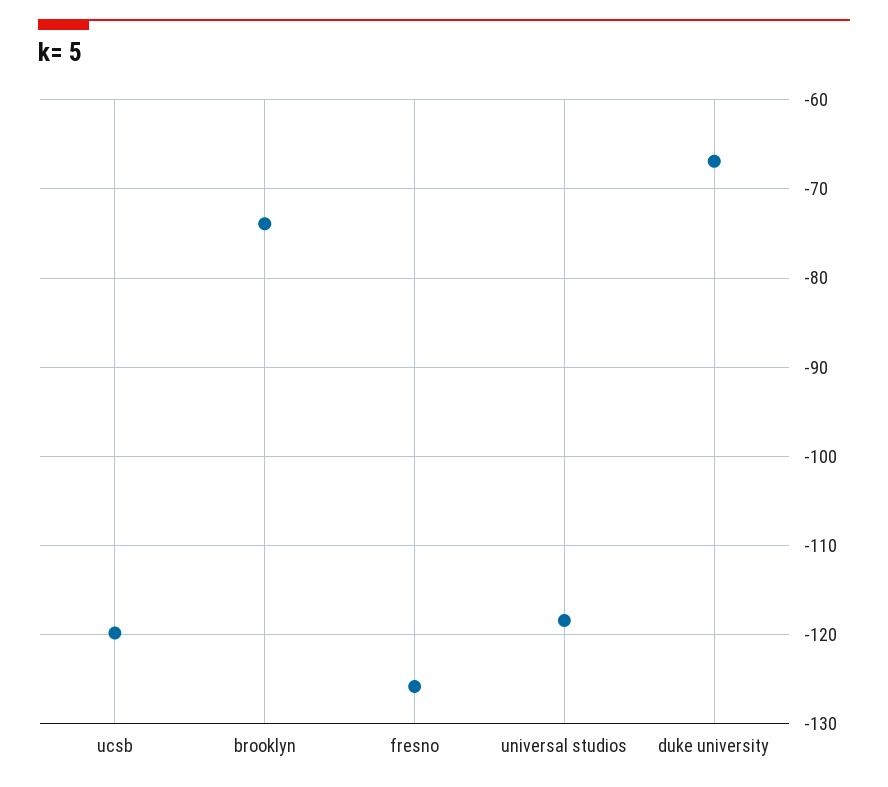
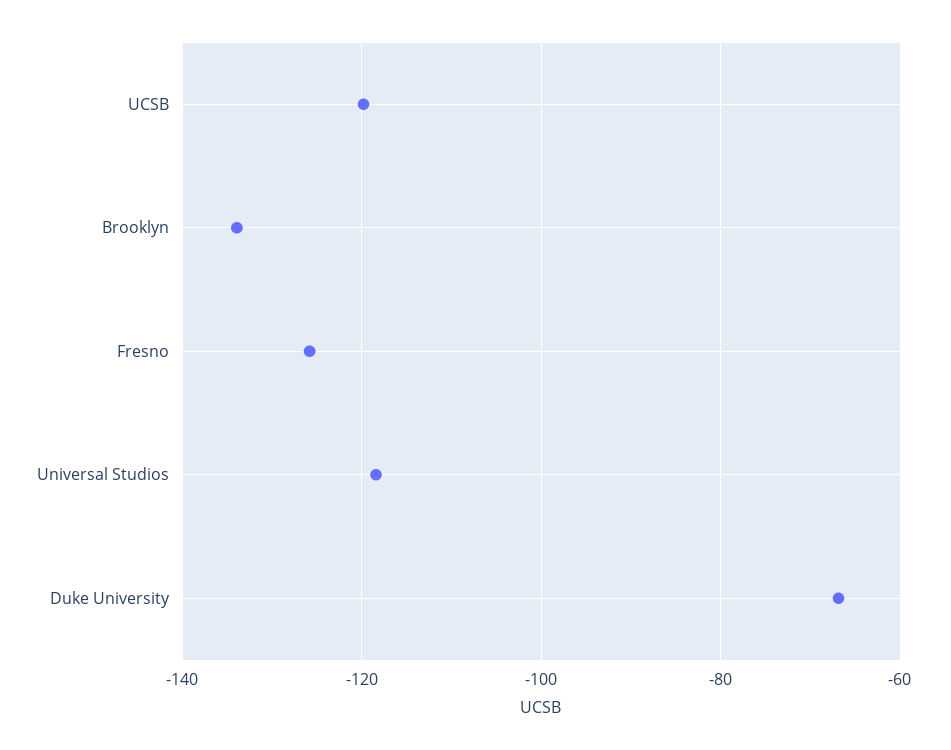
brooklyn: -74 -> -134

